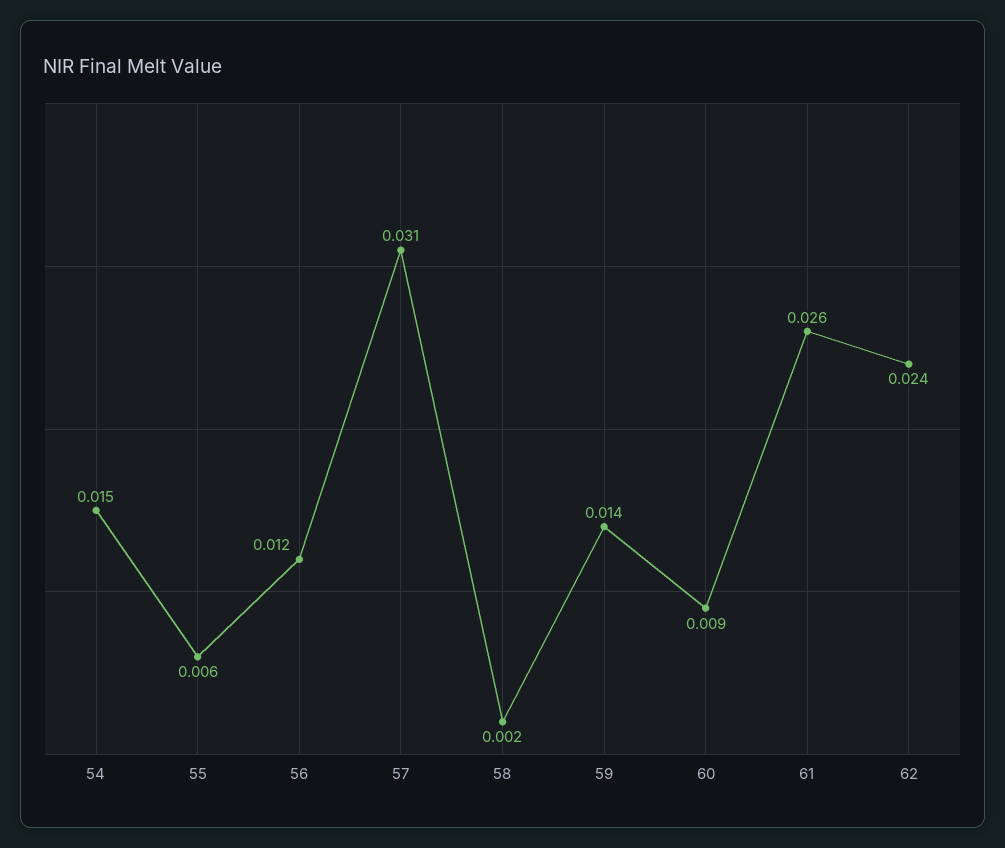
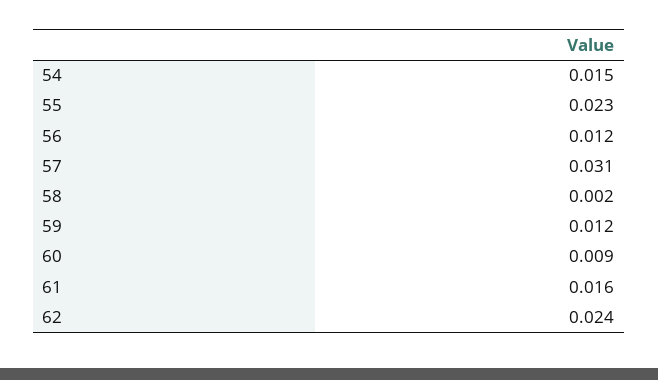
55: 0.006 -> 0.023
59: 0.014 -> 0.012
61: 0.026 -> 0.016

